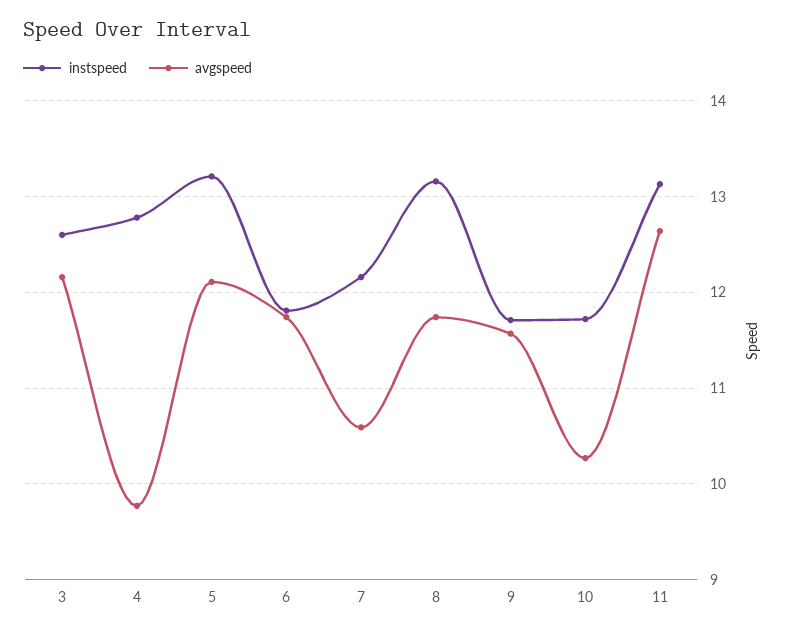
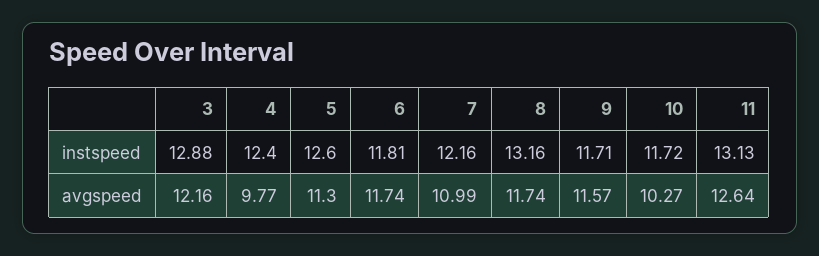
instspeed, 3: 12.6 -> 12.88
instspeed, 4: 12.8 -> 12.4
instspeed, 5: 13.2 -> 12.6
avgspeed, 5: 12.1 -> 11.3
avgspeed, 7: 10.6 -> 10.99

